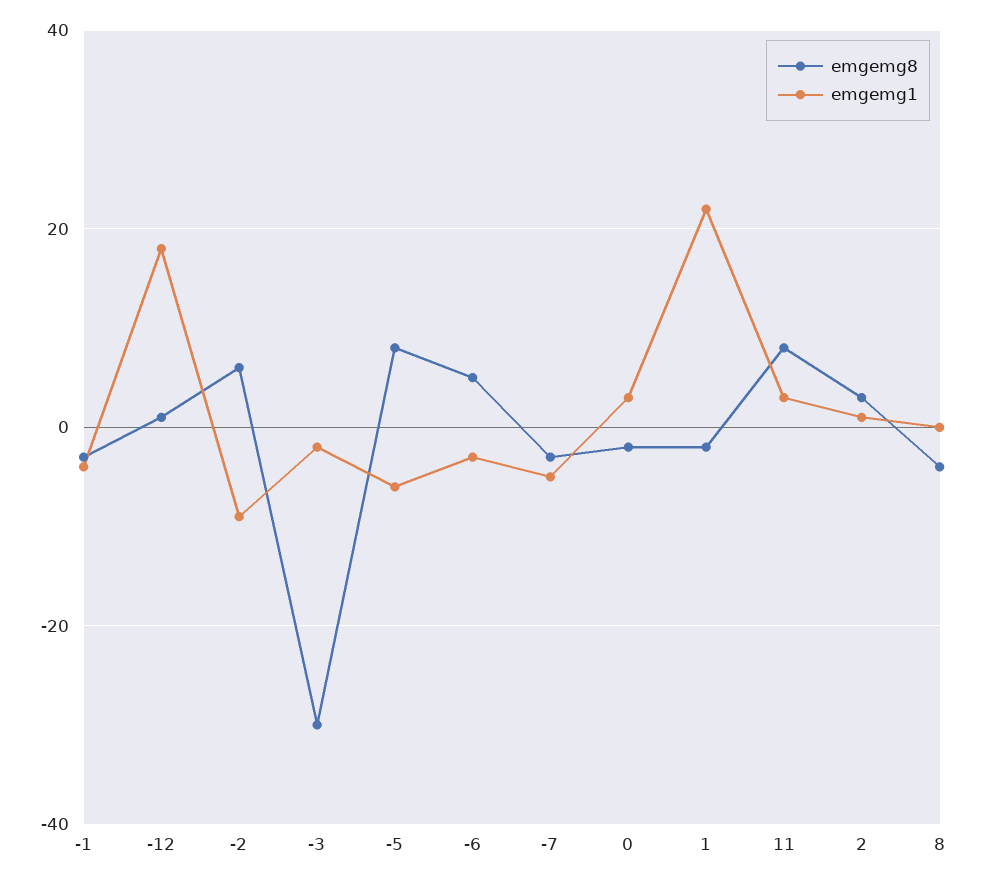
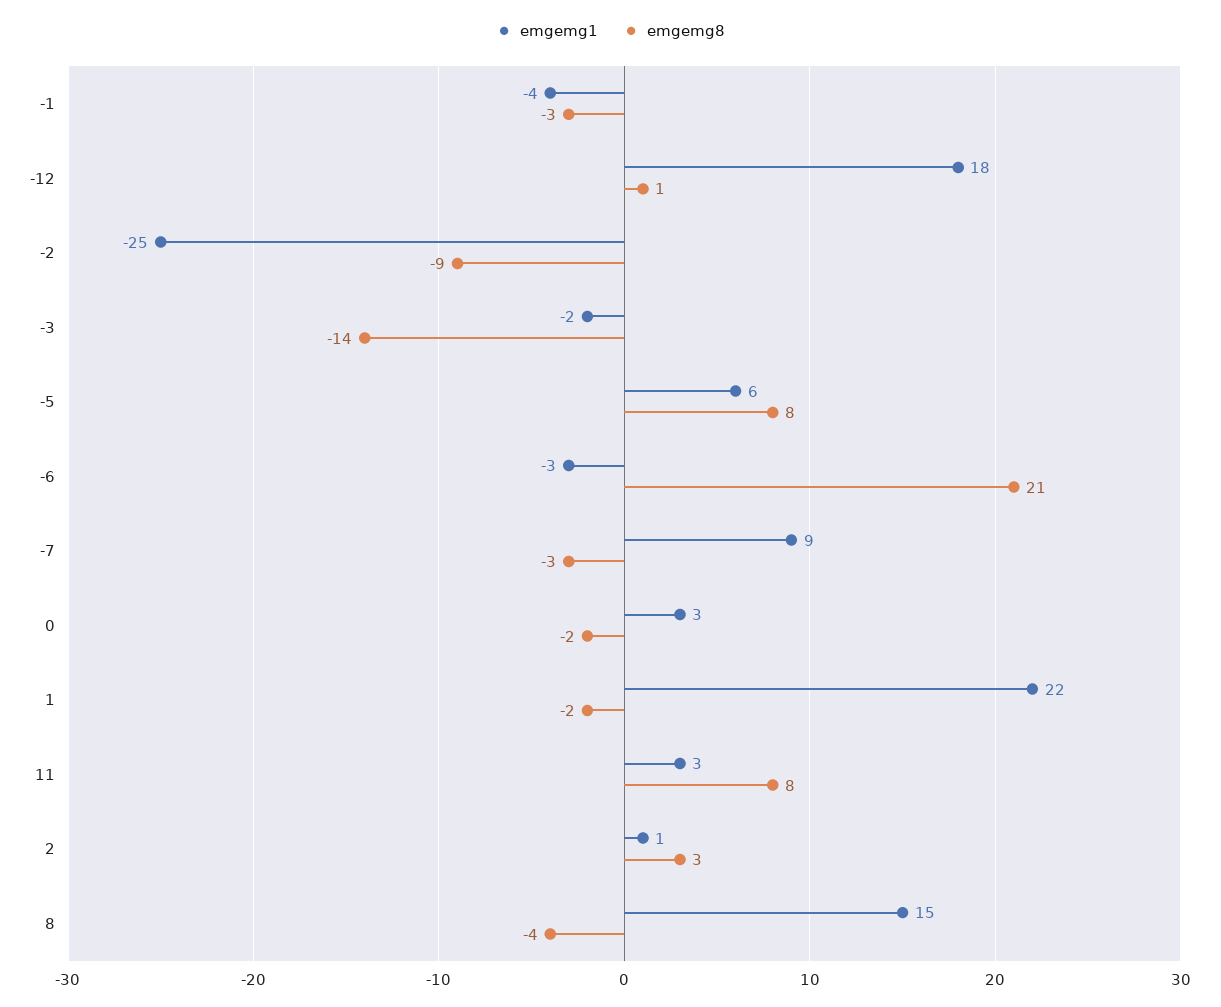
emgemg8, -2: 5 -> -9
emgemg1, -2: -10 -> -25
emgemg8, -3: -30 -> -14
emgemg1, -5: -5 -> 6
emgemg8, -6: 5 -> 21
emgemg1, -7: -5 -> 9
emgemg1, 8: 0 -> 15

